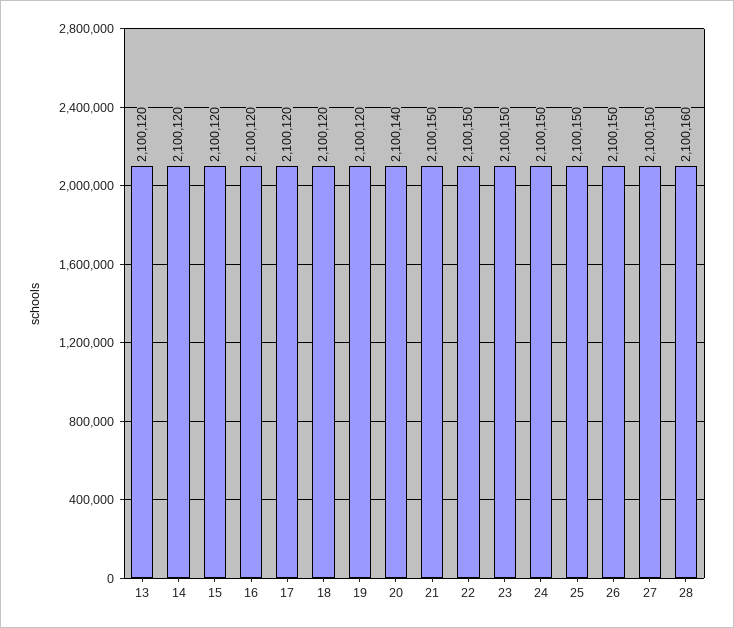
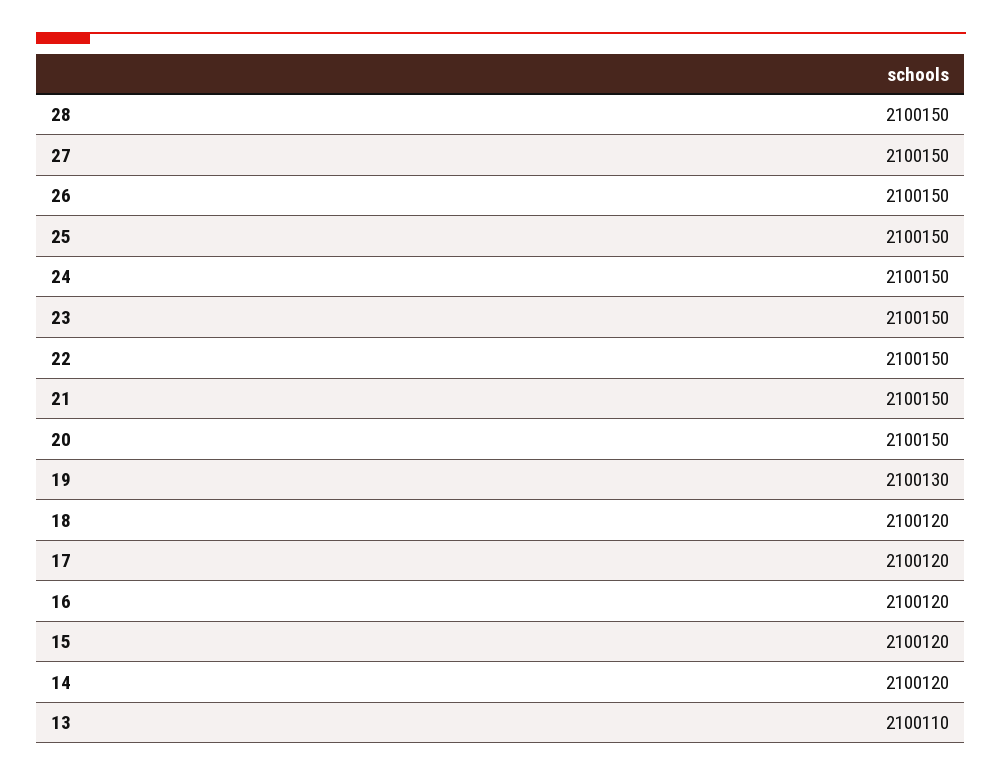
13: 2100120 -> 2100110
19: 2100120 -> 2100130
20: 2100140 -> 2100150
28: 2100160 -> 2100150

